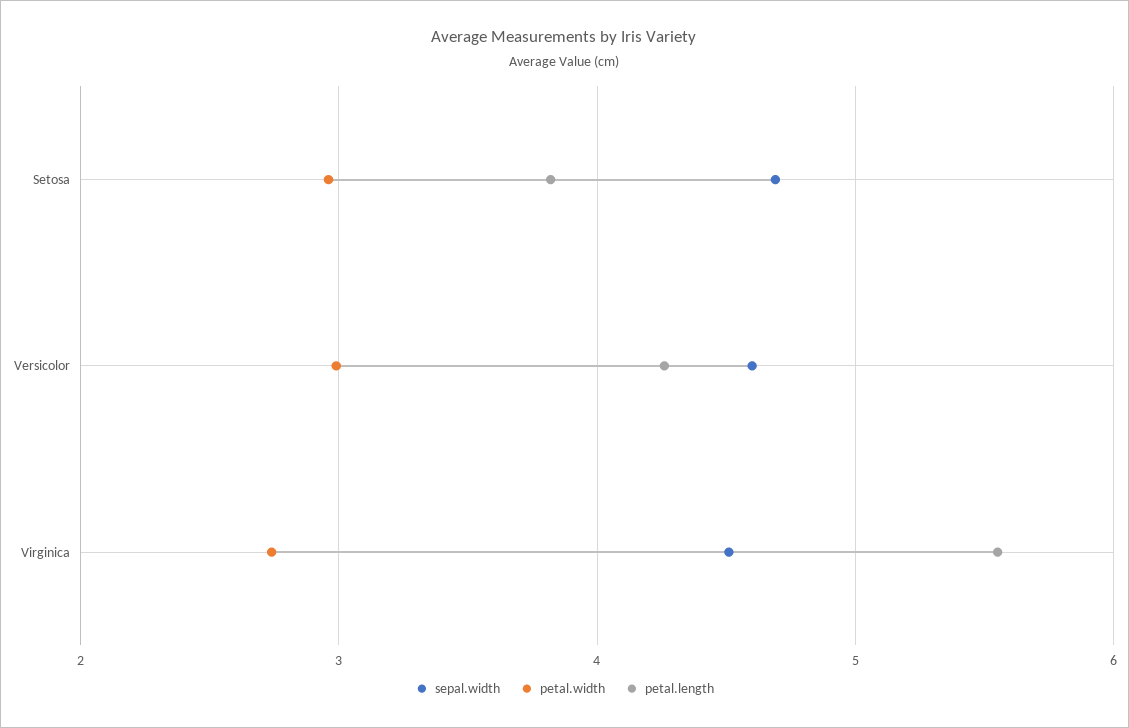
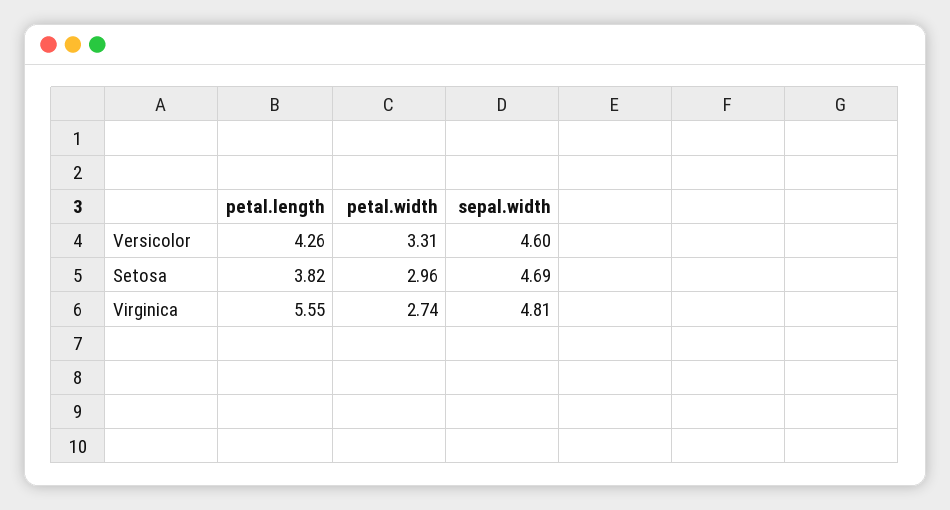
petal.width, Versicolor: 3 -> 3.31
sepal.width, Virginica: 4.5 -> 4.81

